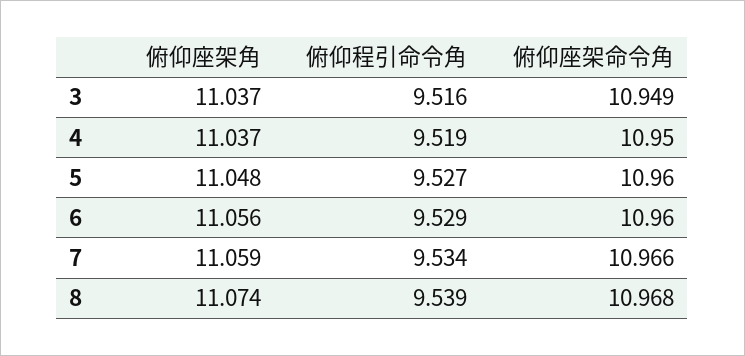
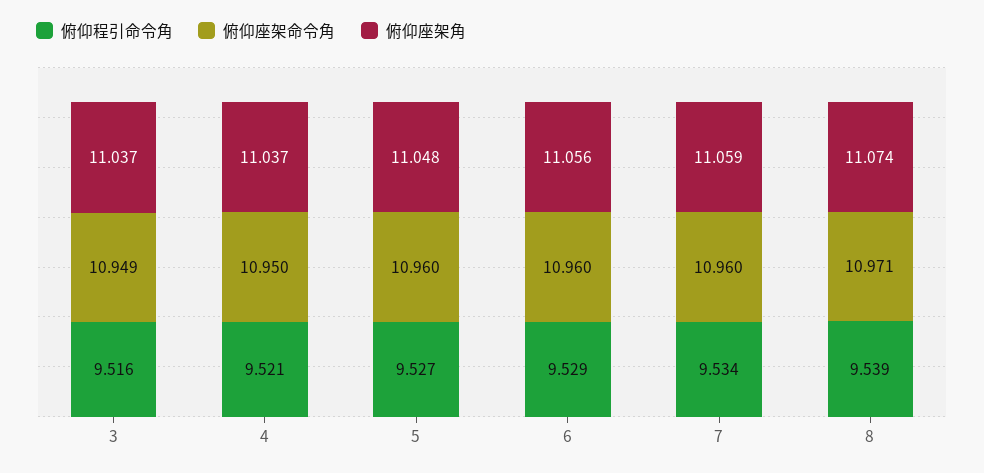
俯仰程引命令角, 4: 9.519 -> 9.521
俯仰座架命令角, 7: 10.966 -> 10.96
俯仰座架命令角, 8: 10.968 -> 10.971

